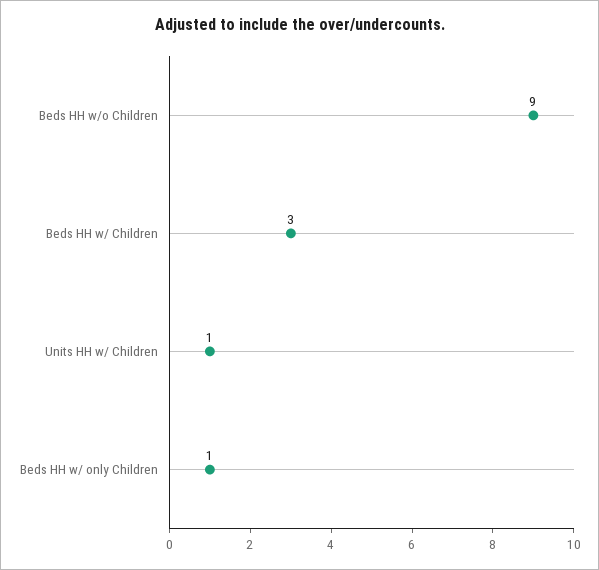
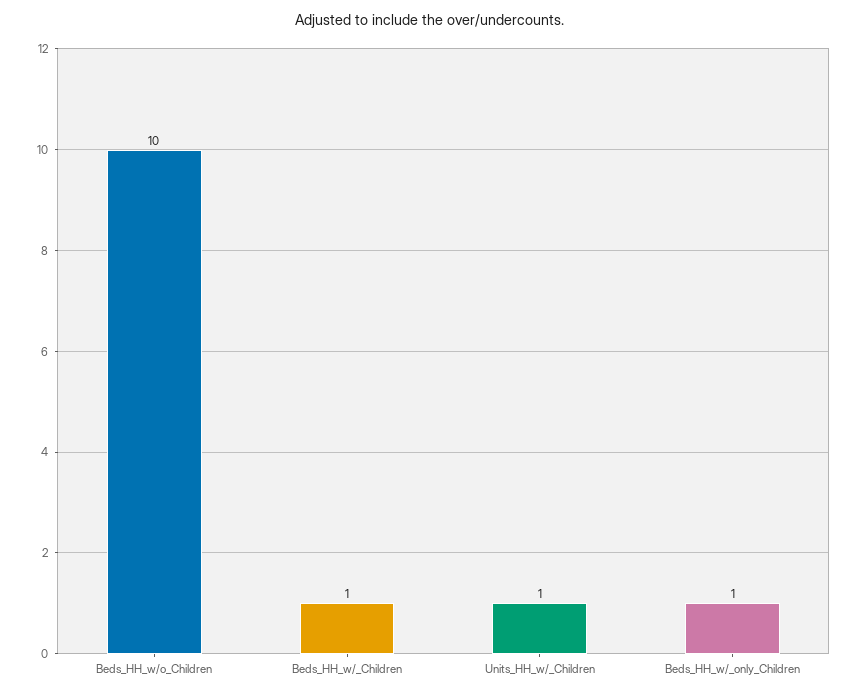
Beds HH w/o Children: 9 -> 10
Beds HH w/ Children: 3 -> 1

